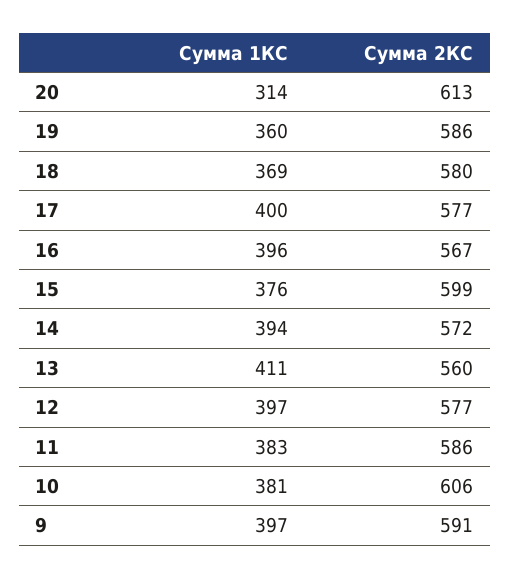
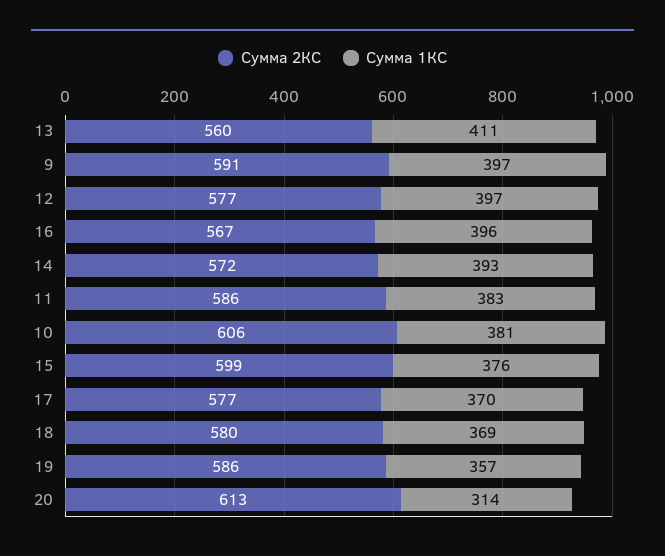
Сумма 1КС, 19: 360 -> 357
Сумма 1КС, 17: 400 -> 370
Сумма 1КС, 14: 394 -> 393

